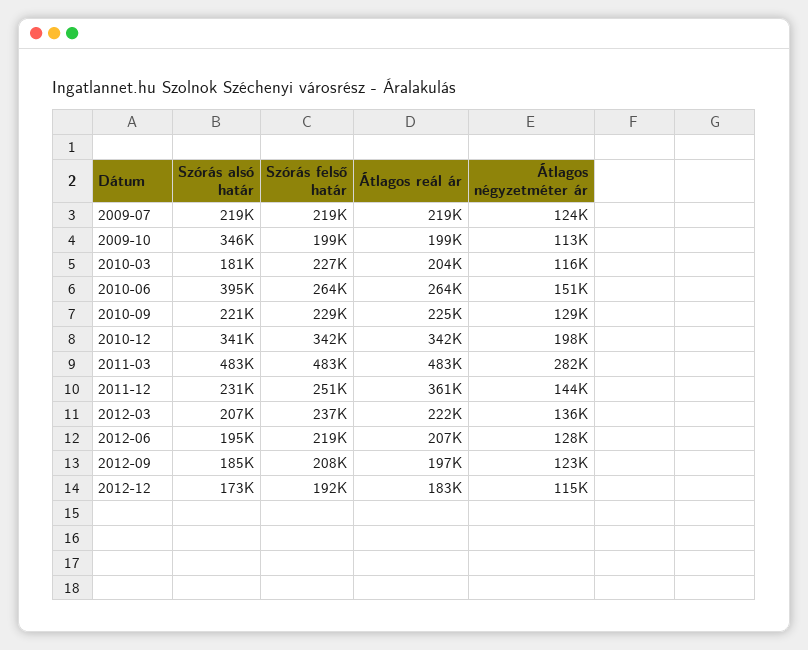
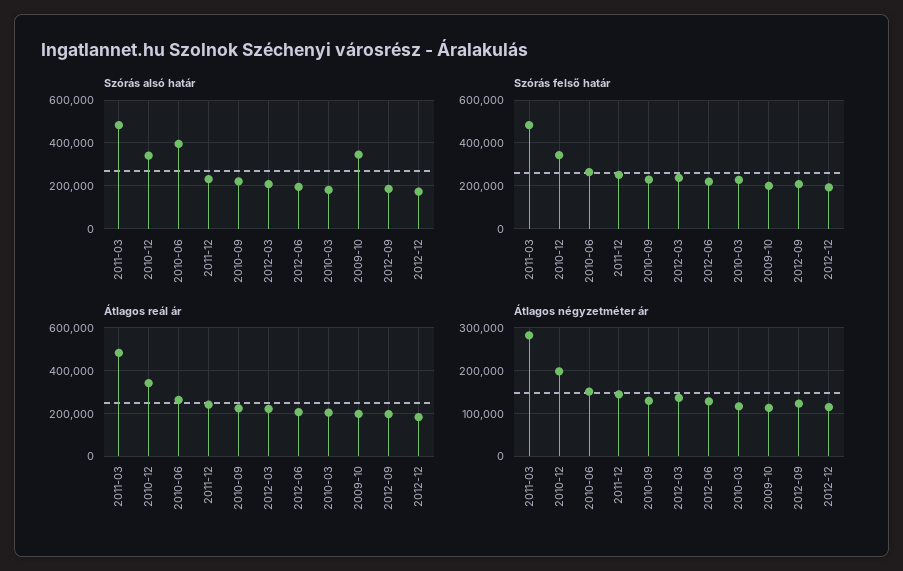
Szórás alsó határ, 2009-07: 219000 -> none
Szórás felső határ, 2009-07: 219000 -> none
Átlagos reál ár, 2009-07: 219000 -> none
Átlagos négyzetméter ár, 2009-07: 124000 -> none
Átlagos reál ár, 2011-12: 361000 -> 250000

